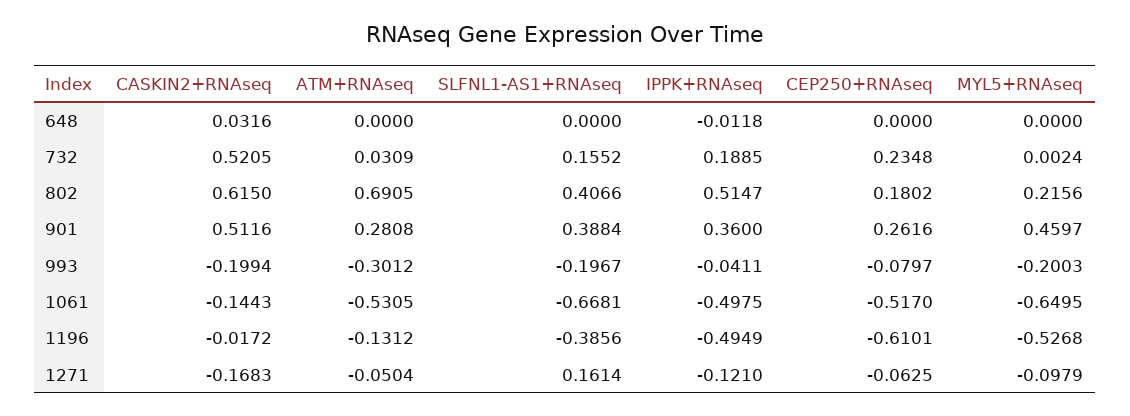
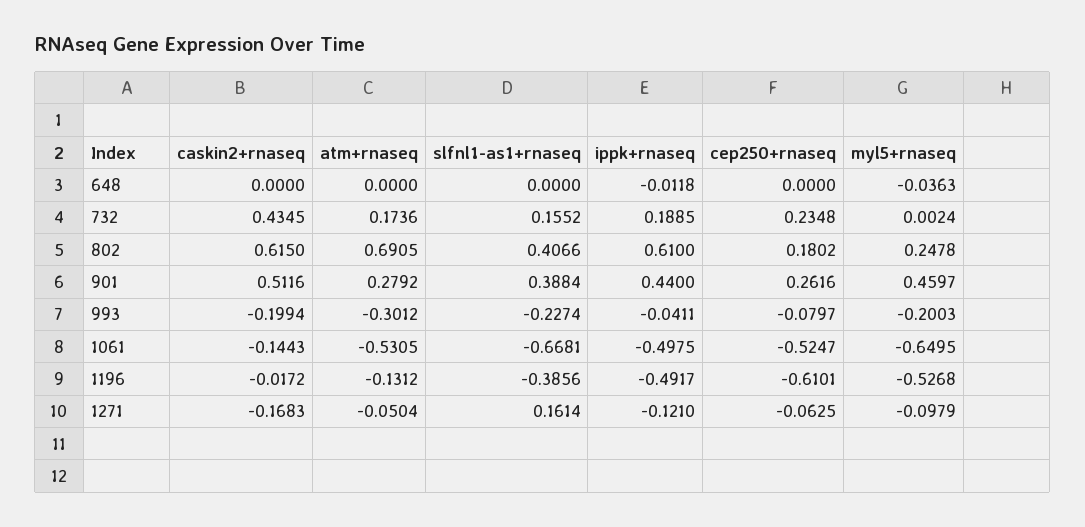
CASKIN2+RNAseq, 648: 0.0316 -> 0
MYL5+RNAseq, 648: 0 -> -0.0363
CASKIN2+RNAseq, 732: 0.5205 -> 0.4345
ATM+RNAseq, 732: 0.0309 -> 0.1736
IPPK+RNAseq, 802: 0.5147 -> 0.61
MYL5+RNAseq, 802: 0.2156 -> 0.2478
ATM+RNAseq, 901: 0.2808 -> 0.2792
IPPK+RNAseq, 901: 0.36 -> 0.44
SLFNL1-AS1+RNAseq, 993: -0.1967 -> -0.2274
CEP250+RNAseq, 1061: -0.517 -> -0.5247
IPPK+RNAseq, 1196: -0.4949 -> -0.4917

